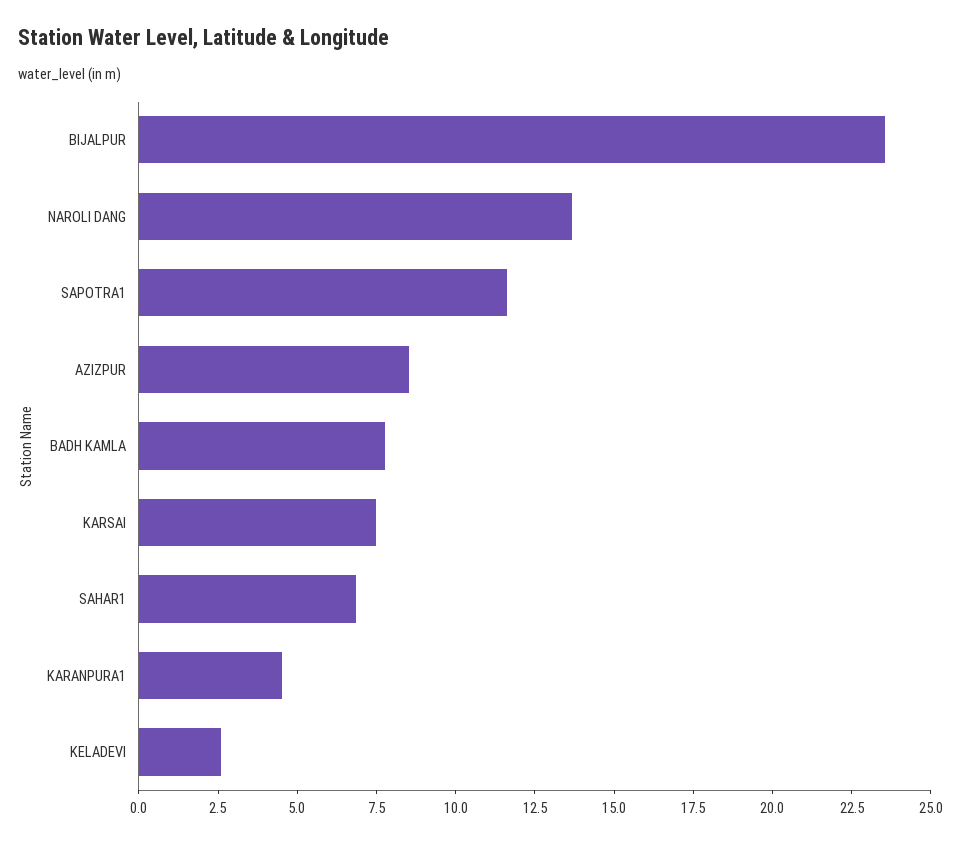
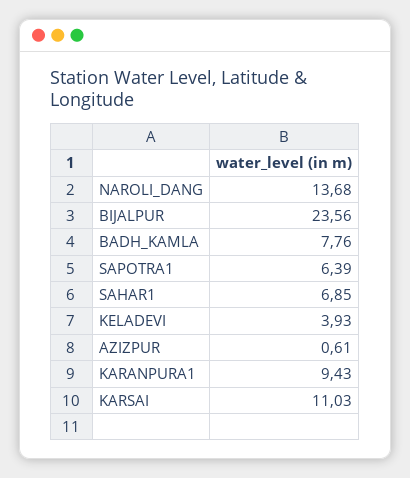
SAPOTRA1: 11.5 -> 6.39
AZIZPUR: 8.5 -> 0.61
KARSAI: 7.5 -> 11.03
KARANPURA1: 4.5 -> 9.43
KELADEVI: 2.5 -> 3.93

